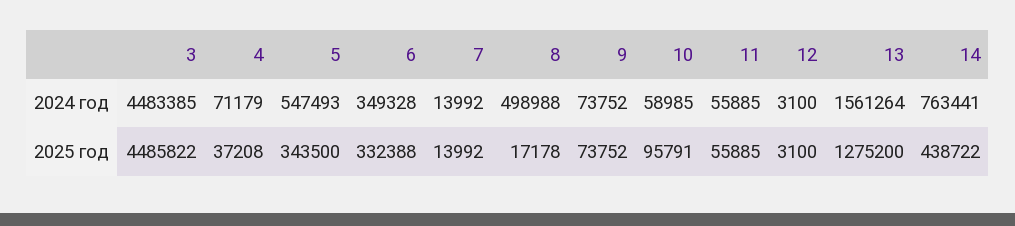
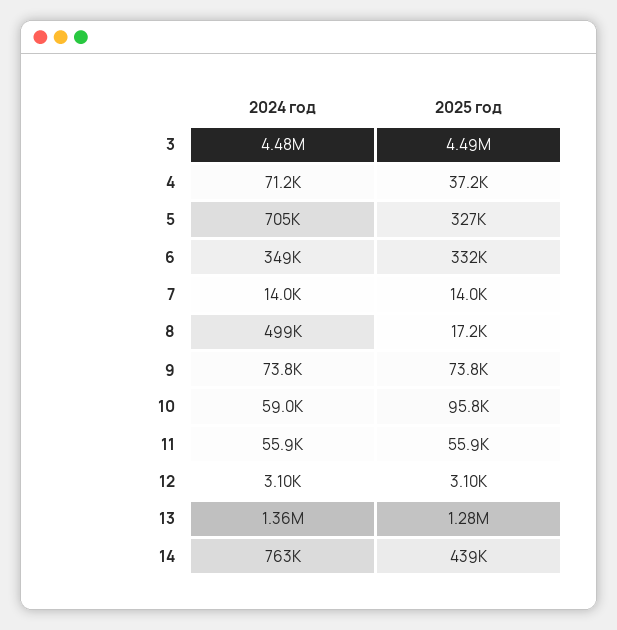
5, 2024 год: 547493 -> 705000
13, 2024 год: 1561264 -> 1360000
5, 2025 год: 343500 -> 327000

